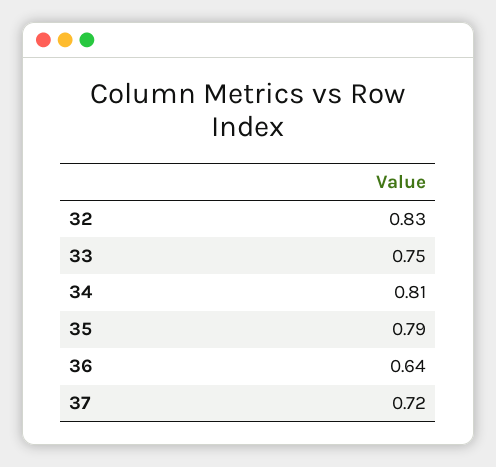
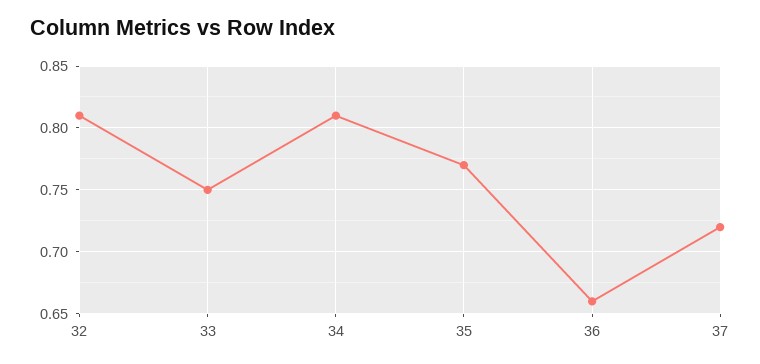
32: 0.83 -> 0.81
35: 0.79 -> 0.77
36: 0.64 -> 0.66

